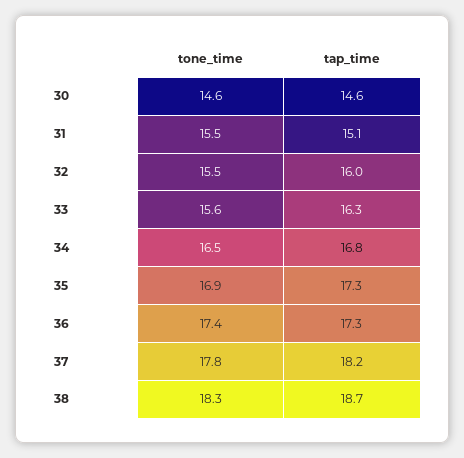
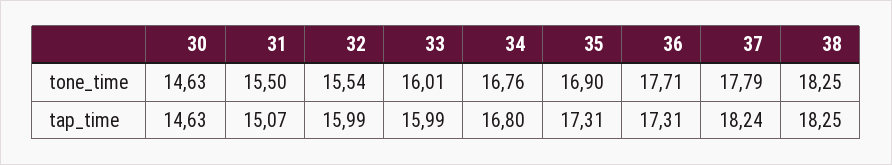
tone_time, 33: 15.6 -> 16.01
tap_time, 33: 16.3 -> 15.99
tone_time, 34: 16.5 -> 16.76
tone_time, 36: 17.4 -> 17.71
tap_time, 38: 18.7 -> 18.25

